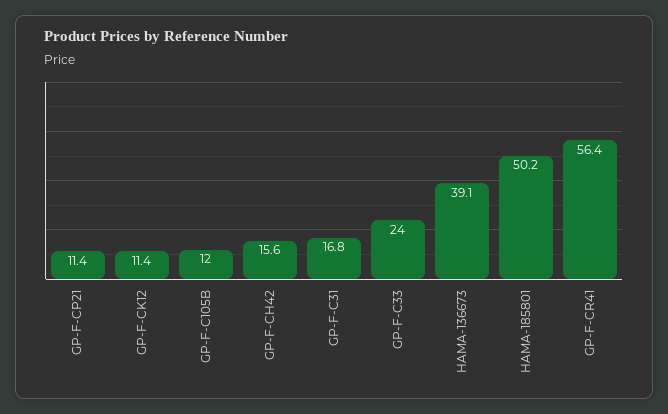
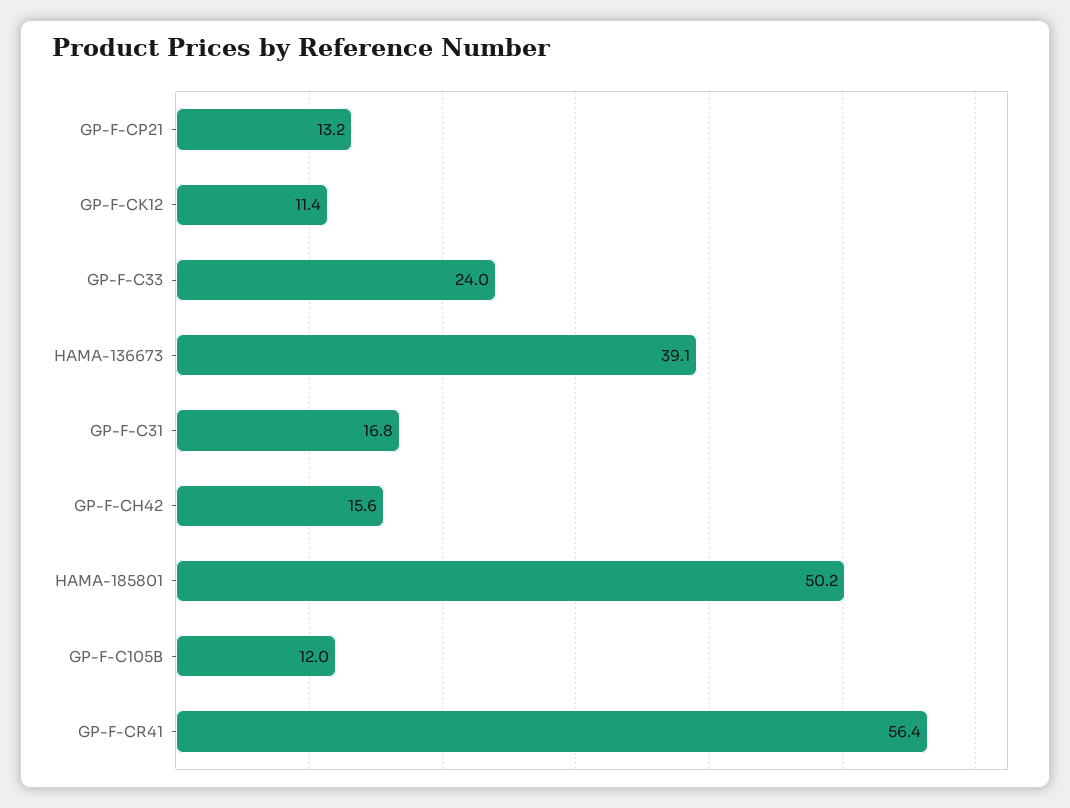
GP-F-CP21: 11.4 -> 13.2

